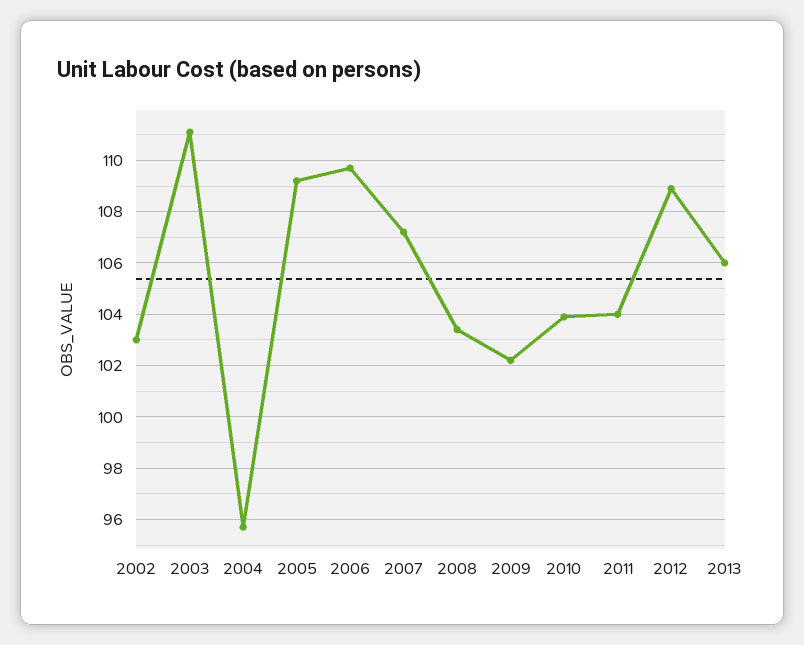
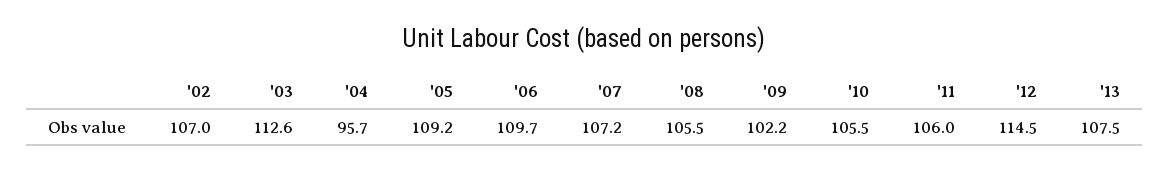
2002: 103 -> 107
2003: 111 -> 112.6
2008: 103.5 -> 105.5
2010: 104 -> 105.5
2011: 104 -> 106
2012: 109 -> 114.5
2013: 106 -> 107.5

